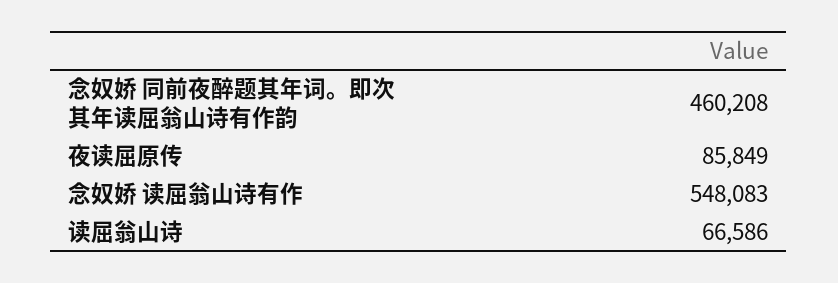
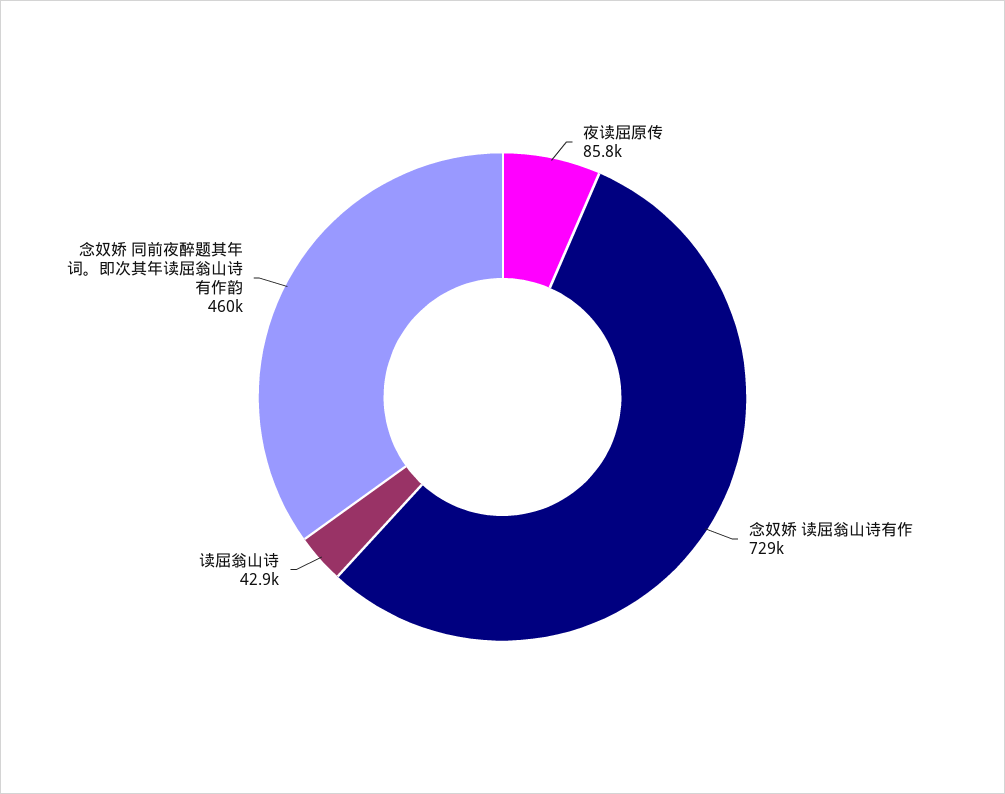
念奴娇 读屈翁山诗有作: 548083 -> 729000
读屈翁山诗: 66586 -> 42900

